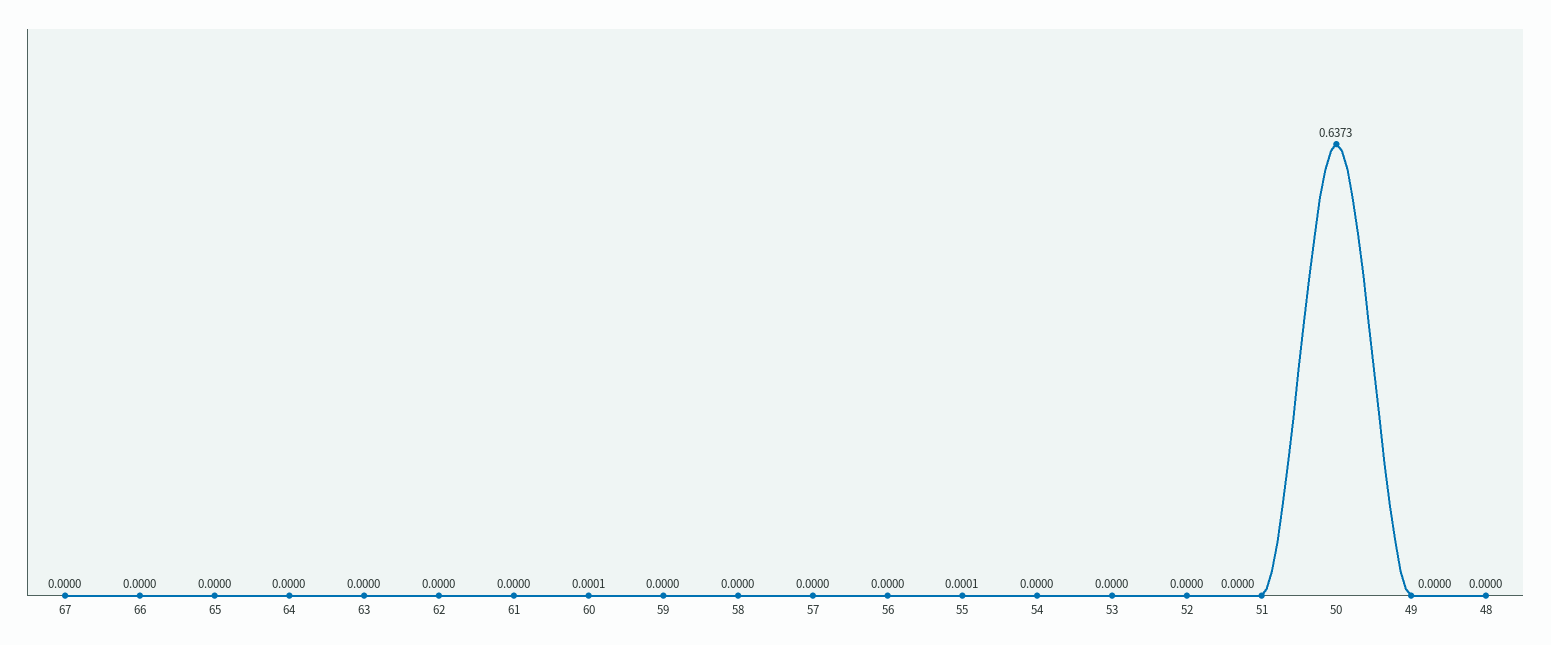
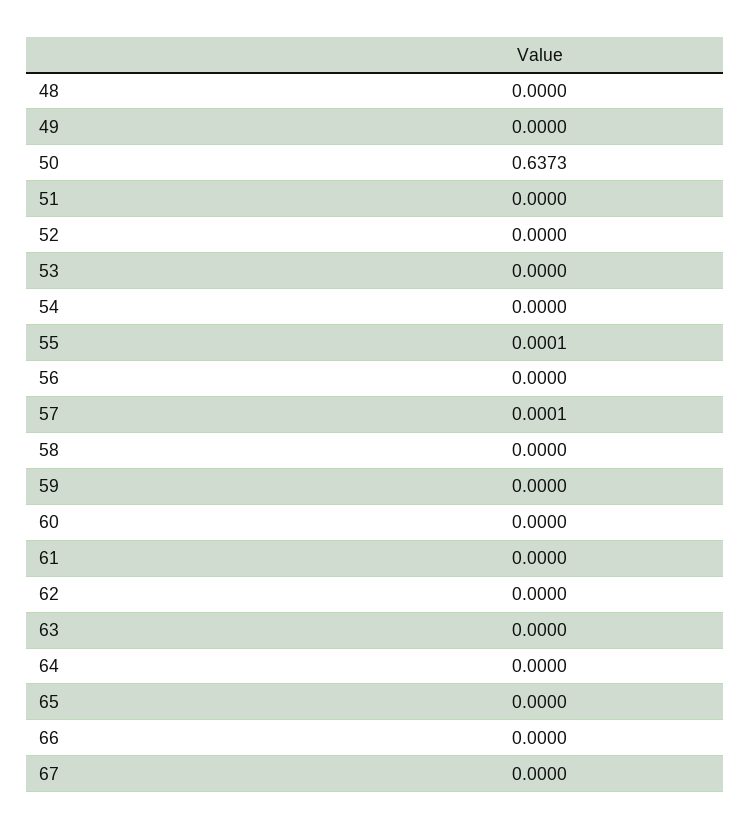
60: 0.0001 -> 0
57: 0 -> 0.0001

